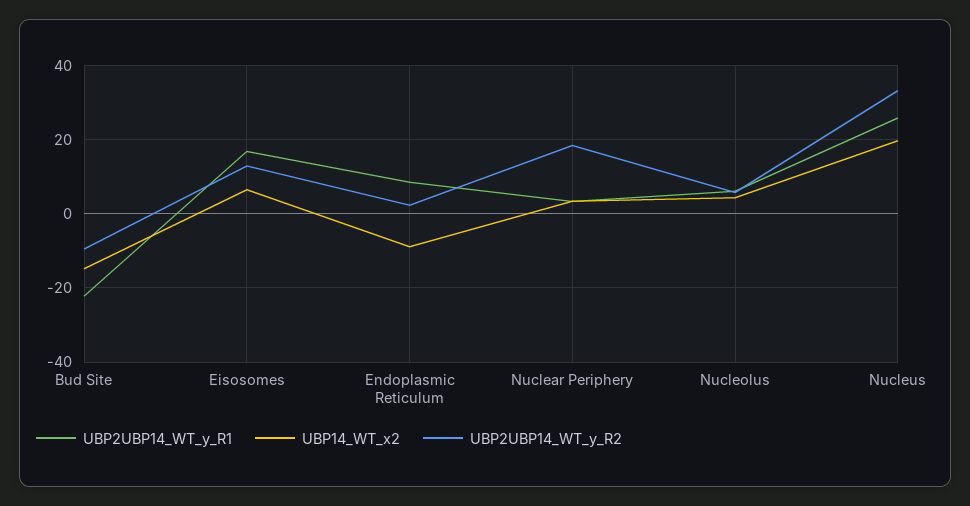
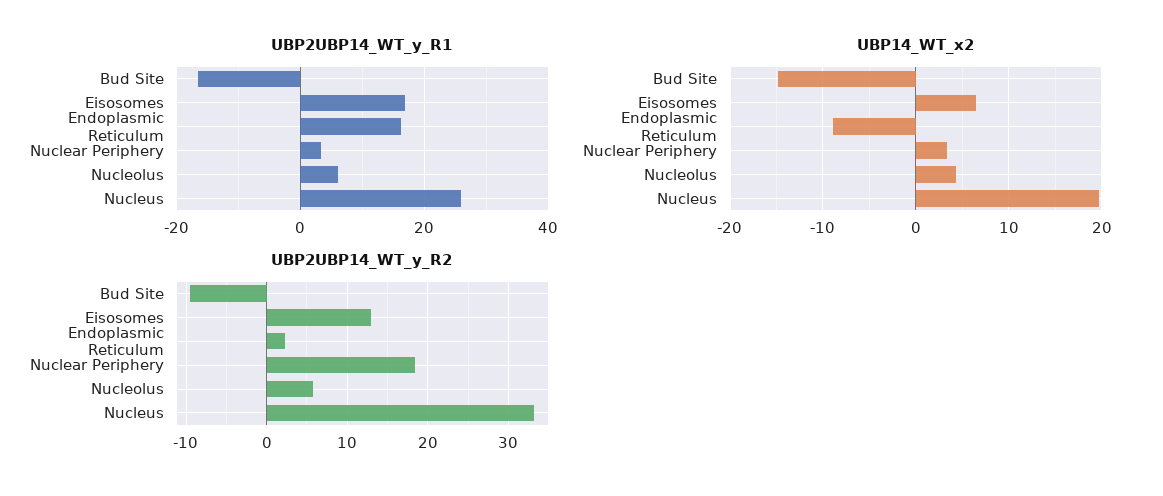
UBP2UBP14_WT_y_R1, Bud Site: -22 -> -16
UBP2UBP14_WT_y_R1, Endoplasmic Reticulum: 8 -> 16

